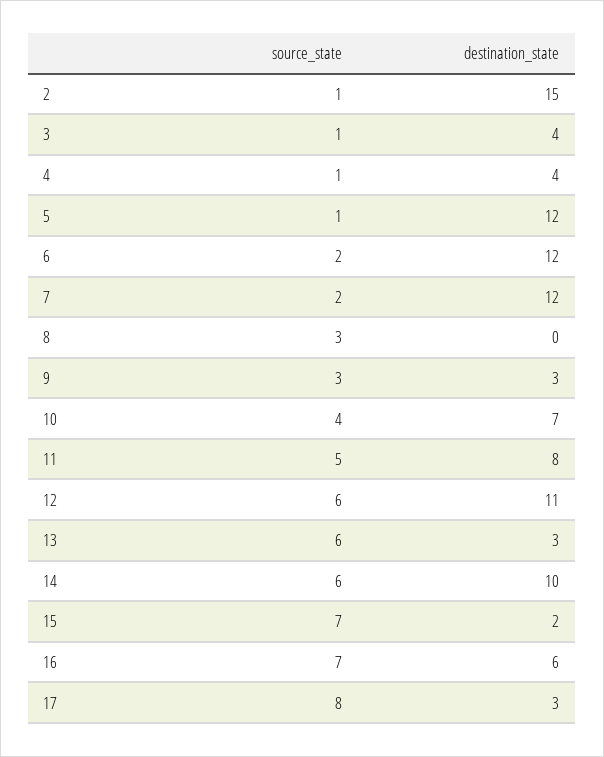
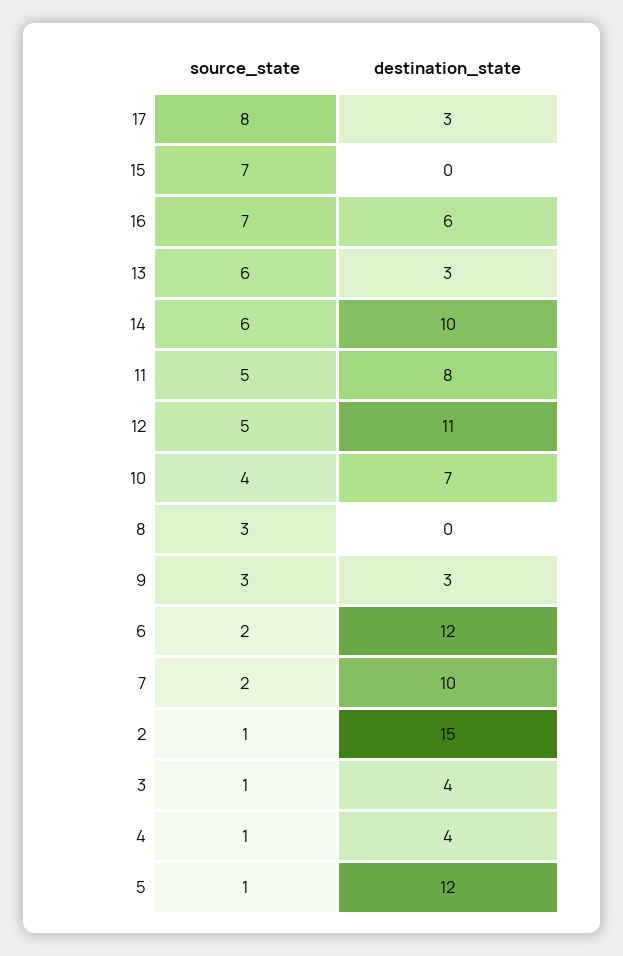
destination_state, 7: 12 -> 10
source_state, 12: 6 -> 5
destination_state, 15: 2 -> 0

